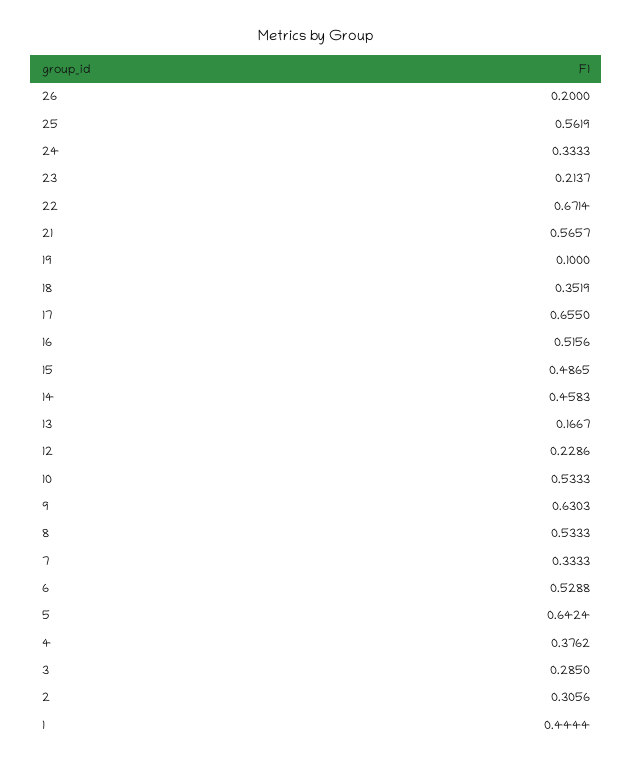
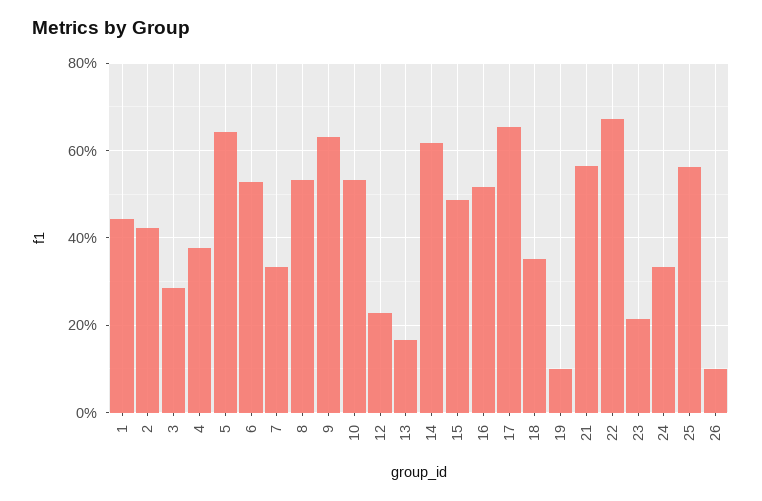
26: 0.2 -> 0.1
14: 0.4583 -> 0.62
2: 0.3056 -> 0.42

